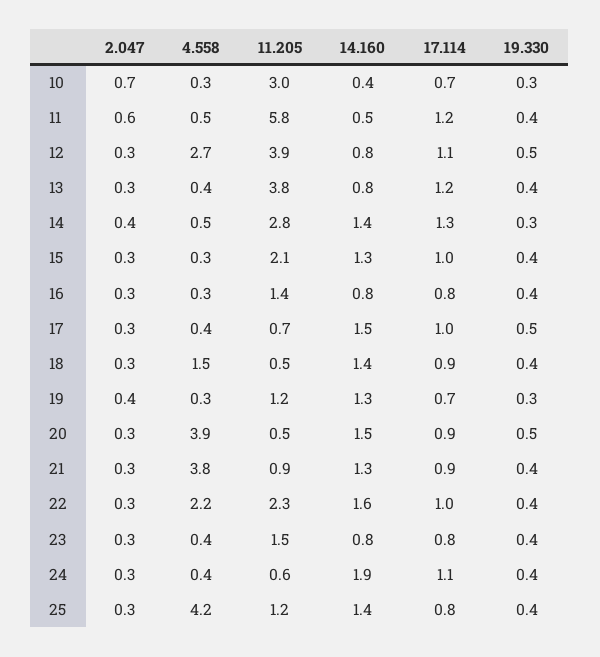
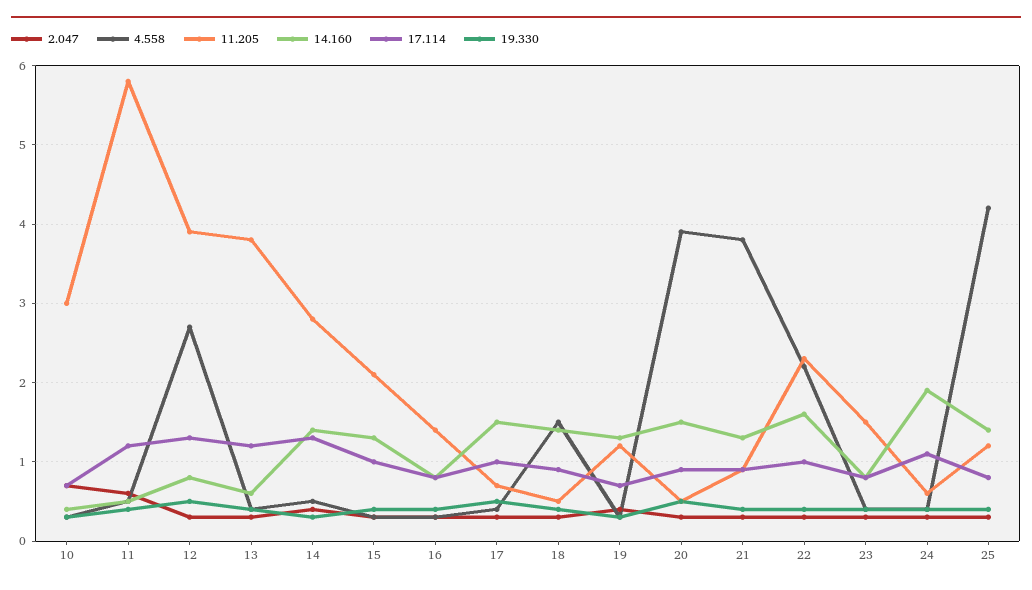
17.114, 12: 1.1 -> 1.3
14.160, 13: 0.8 -> 0.6

